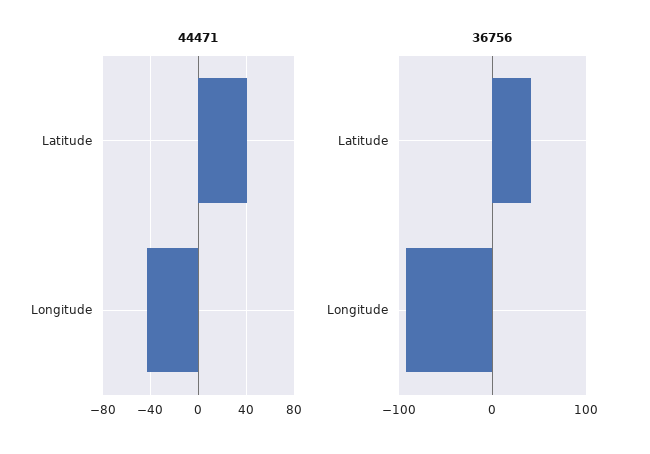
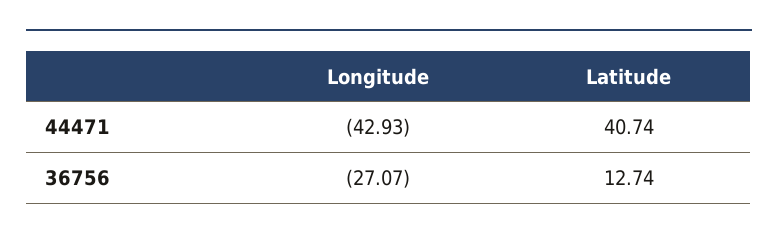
36756, Latitude: 40 -> 12.74
36756, Longitude: -90 -> -27.07

